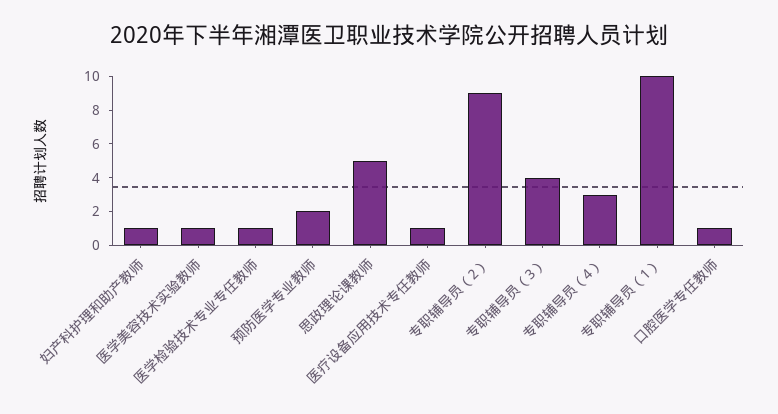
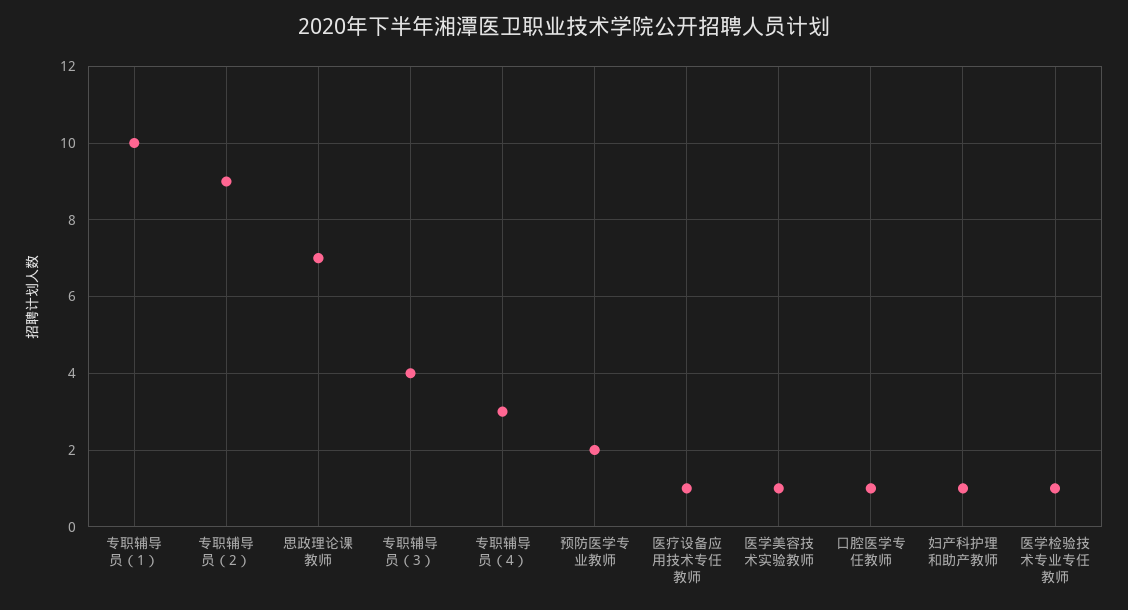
思政理论课教师: 5 -> 7

